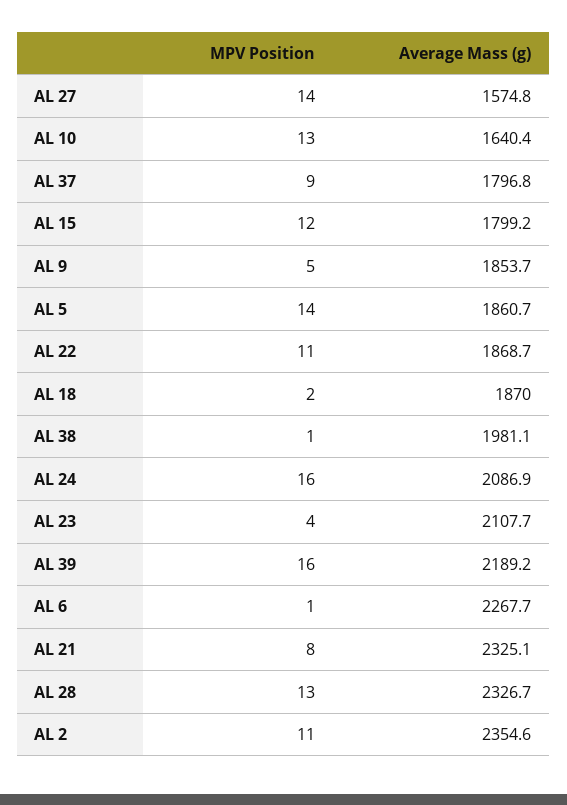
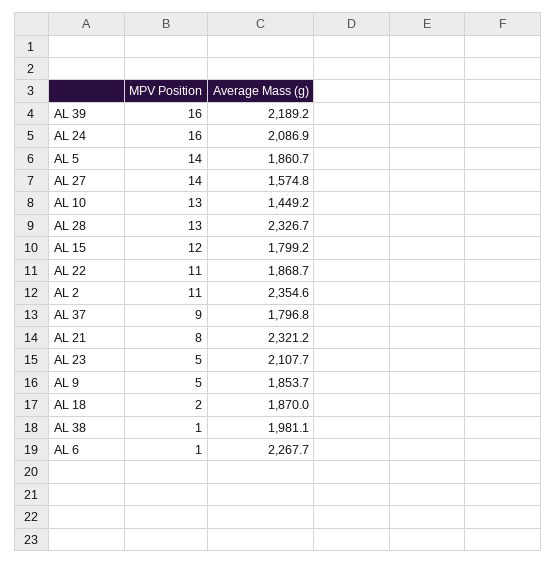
Average Mass (g), AL 10: 1640.4 -> 1449.2
MPV Position, AL 23: 4 -> 5
Average Mass (g), AL 21: 2325.1 -> 2321.2

